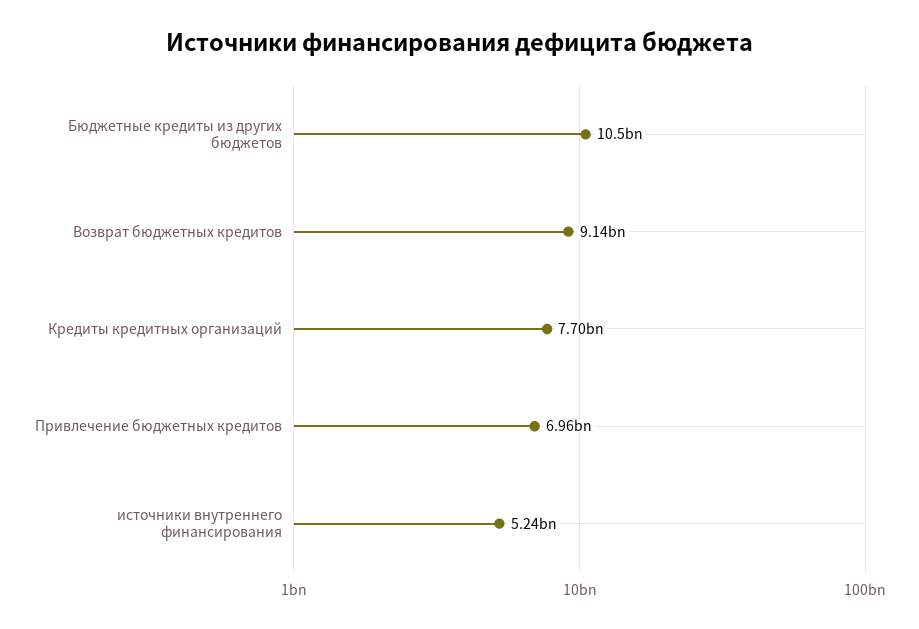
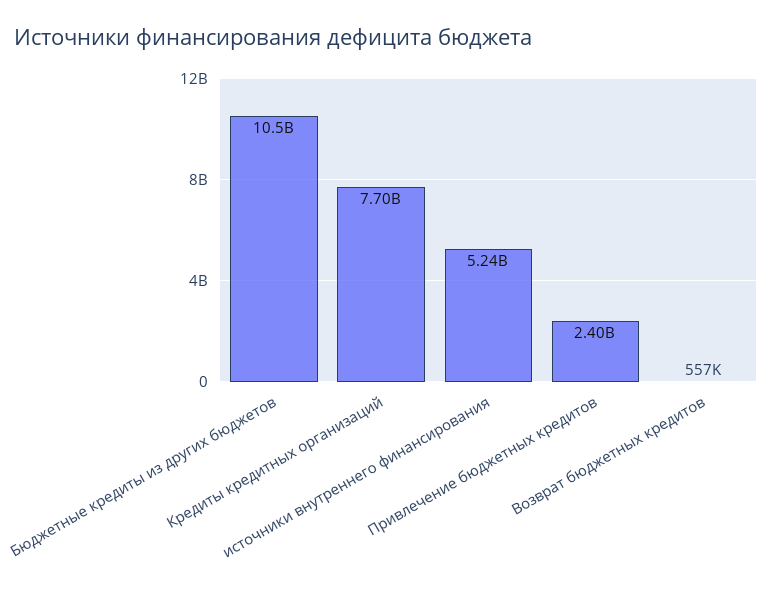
Возврат бюджетных кредитов: 9140000000 -> 557000
Привлечение бюджетных кредитов: 6960000000 -> 2400000000

